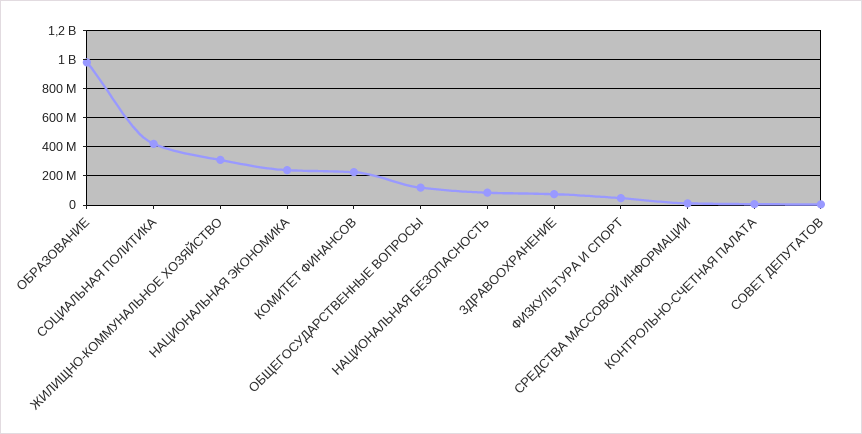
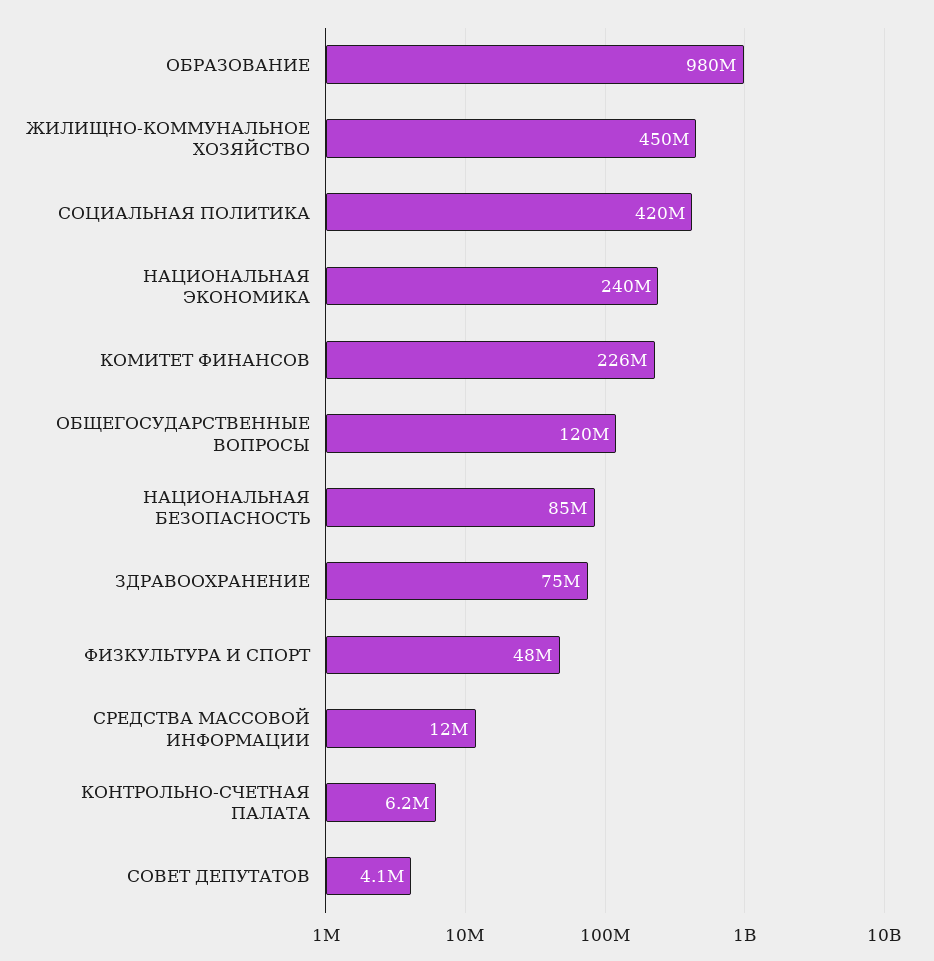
ЖИЛИЩНО-КОММУНАЛЬНОЕ ХОЗЯЙСТВО: 300000000 -> 450000000

